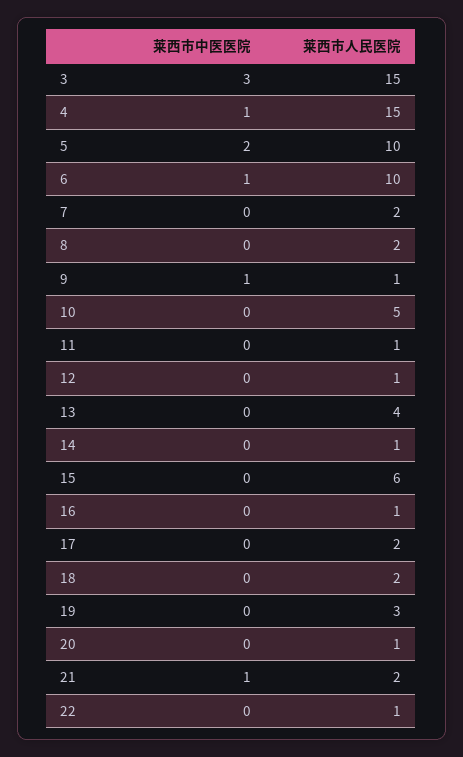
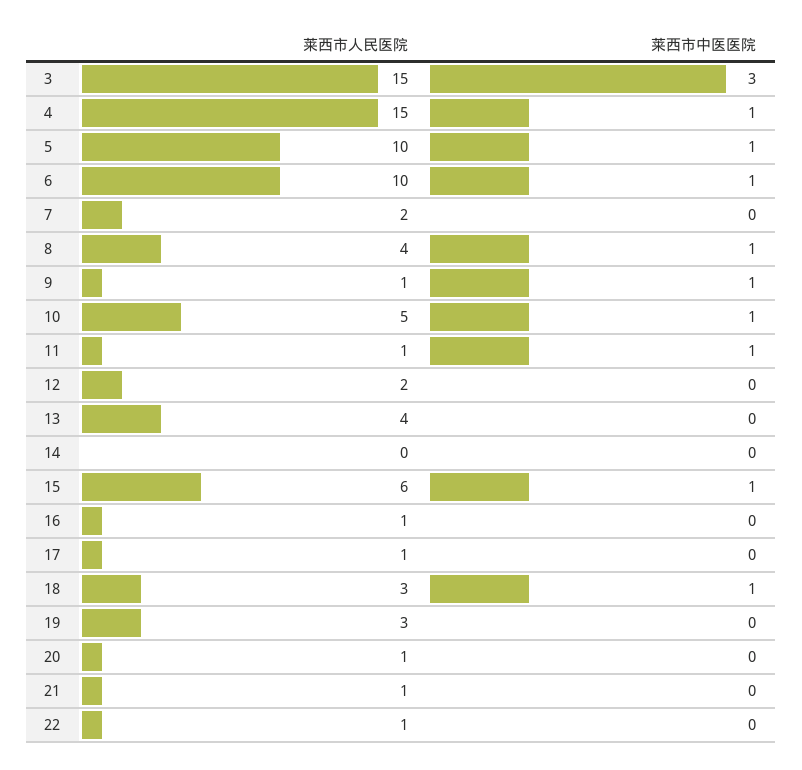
莱西市中医医院, 5: 2 -> 1
莱西市中医医院, 8: 0 -> 1
莱西市人民医院, 8: 2 -> 4
莱西市中医医院, 10: 0 -> 1
莱西市中医医院, 11: 0 -> 1
莱西市人民医院, 12: 1 -> 2
莱西市人民医院, 14: 1 -> 0
莱西市中医医院, 15: 0 -> 1
莱西市人民医院, 17: 2 -> 1
莱西市中医医院, 18: 0 -> 1
莱西市人民医院, 18: 2 -> 3
莱西市中医医院, 21: 1 -> 0
莱西市人民医院, 21: 2 -> 1

